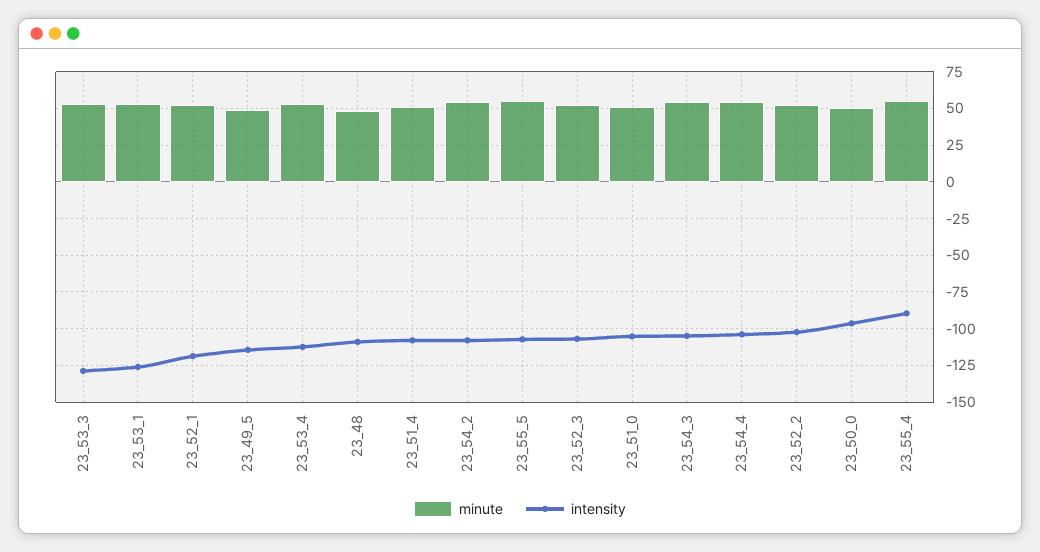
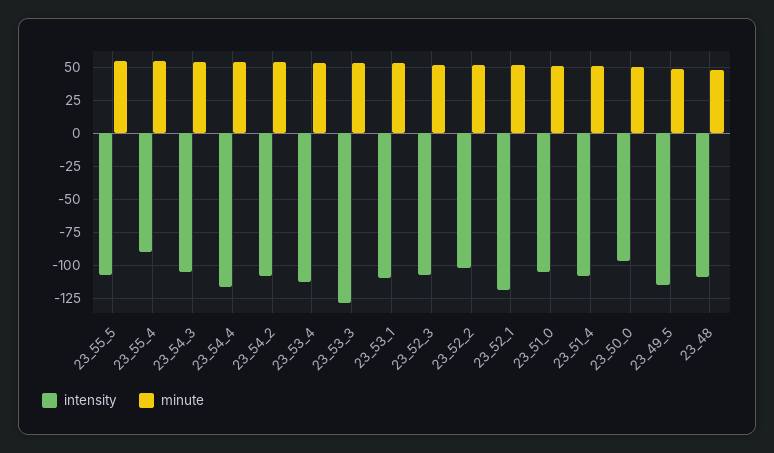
intensity, 23_53_1: -125 -> -110
intensity, 23_54_4: -105 -> -115

